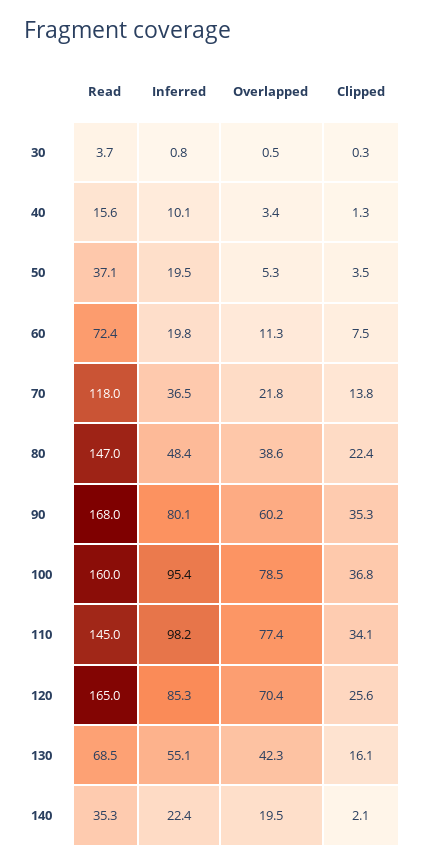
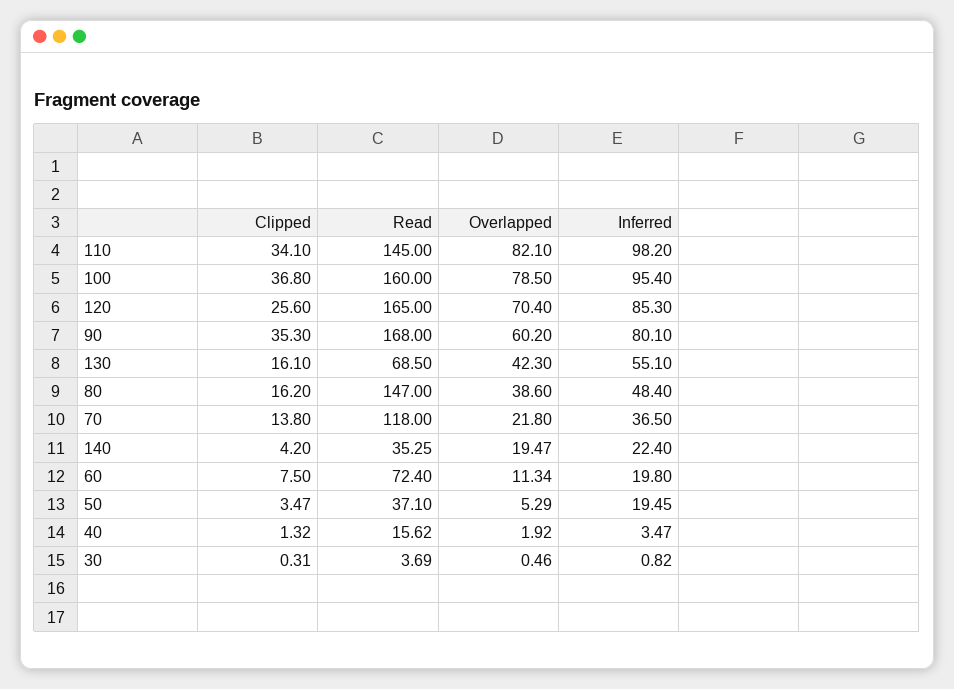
Inferred, 40: 10.1 -> 3.47
Overlapped, 40: 3.4 -> 1.92
Clipped, 80: 22.4 -> 16.2
Overlapped, 110: 77.4 -> 82.1
Clipped, 140: 2.1 -> 4.2

